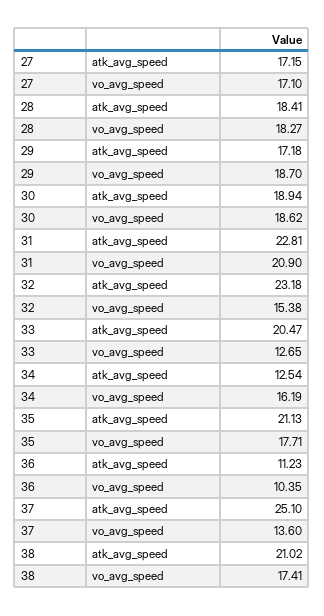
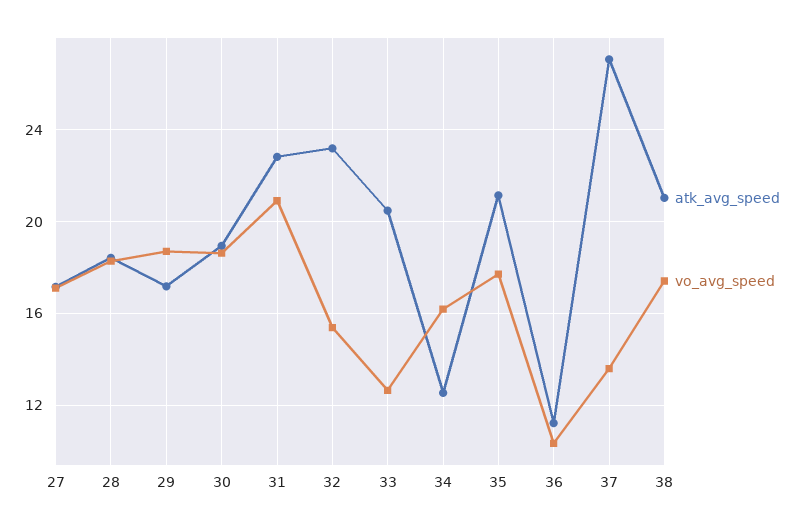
atk_avg_speed, 37: 25.1 -> 27

